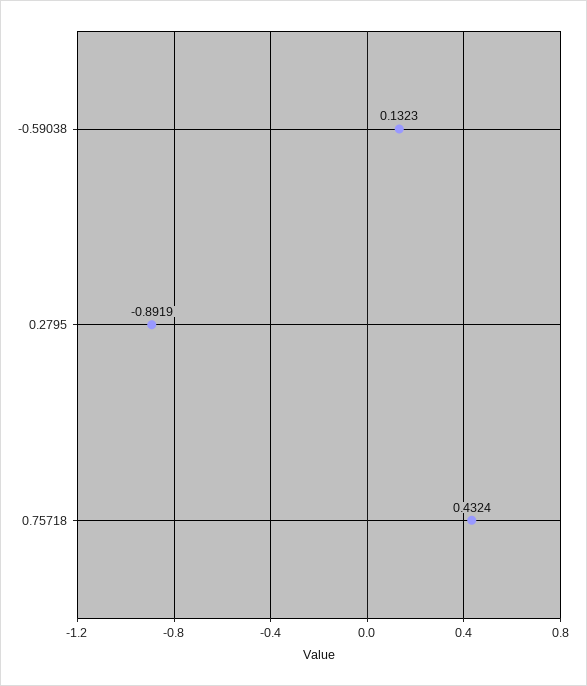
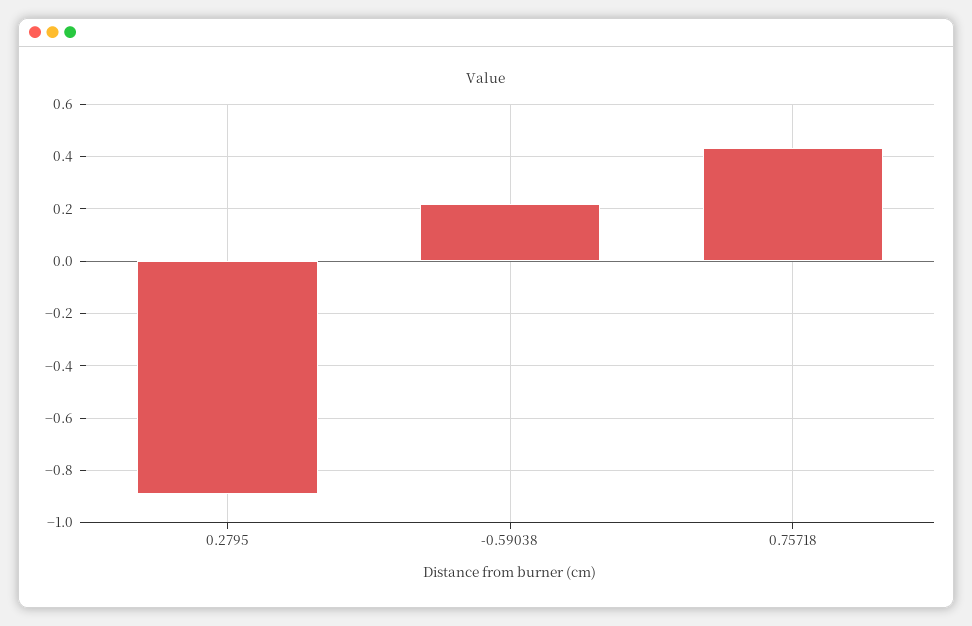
-0.59038: 0.1323 -> 0.225

